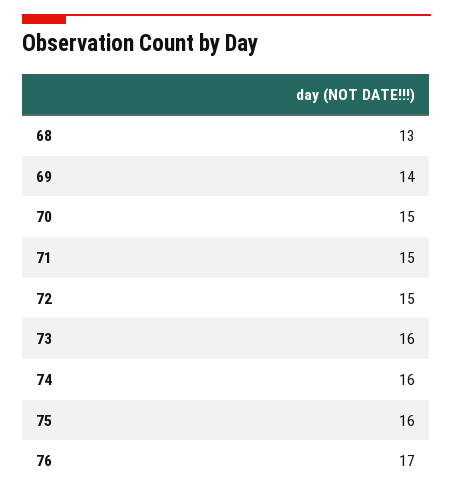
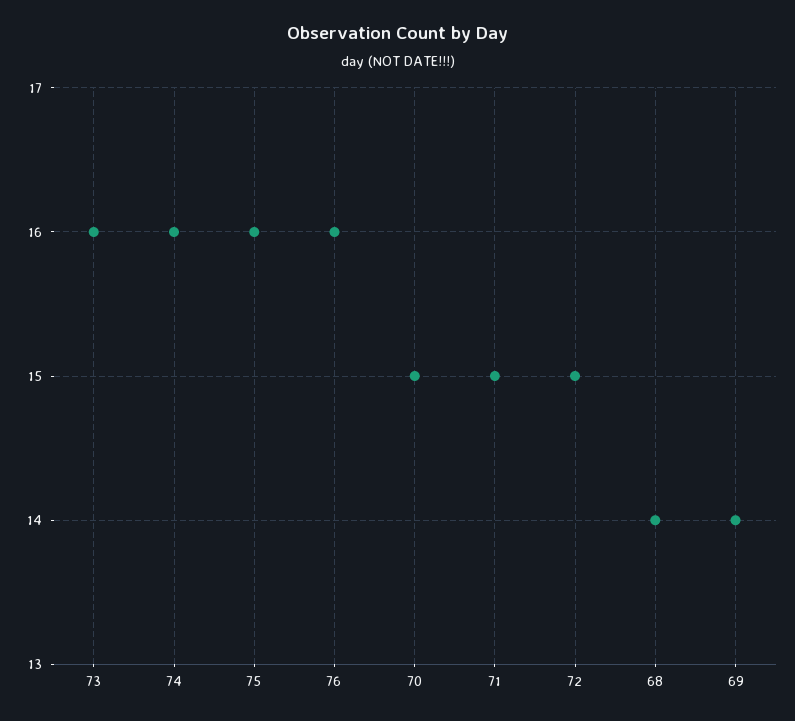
68: 13 -> 14
76: 17 -> 16

